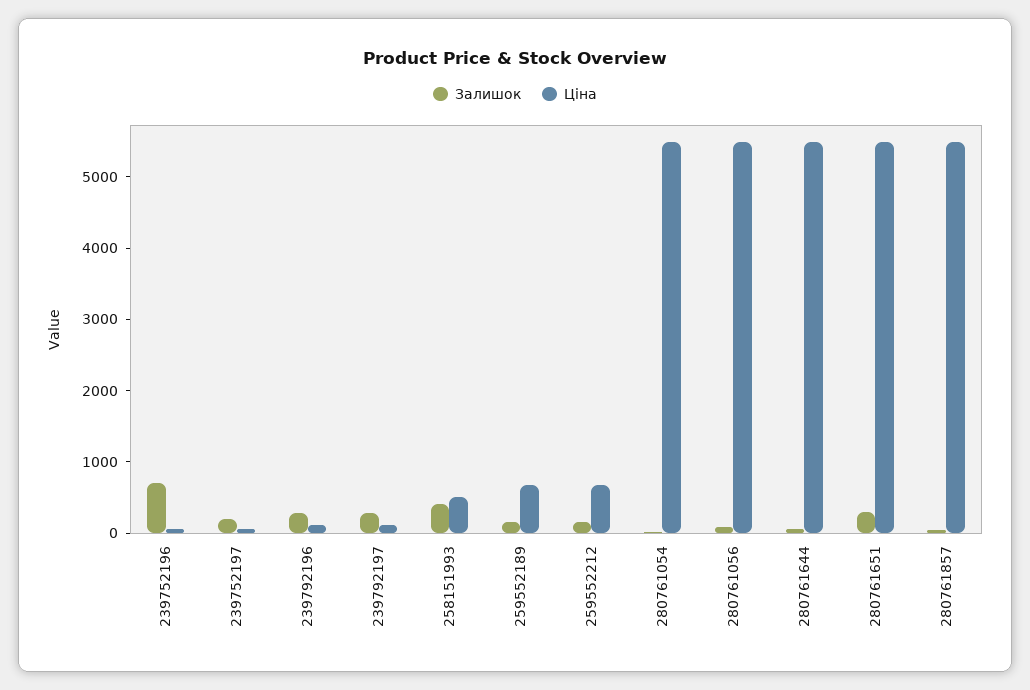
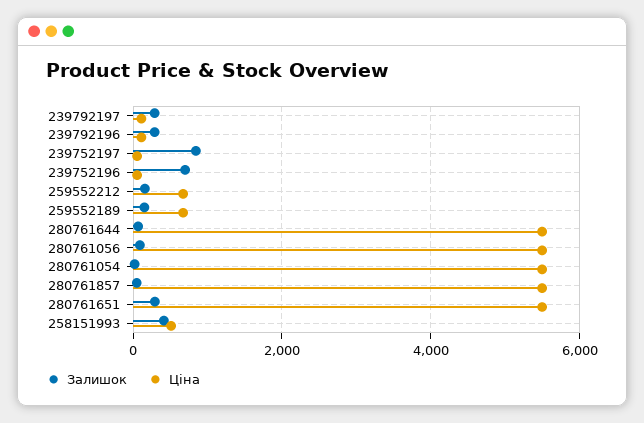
Залишок, 239752197: 200 -> 800

